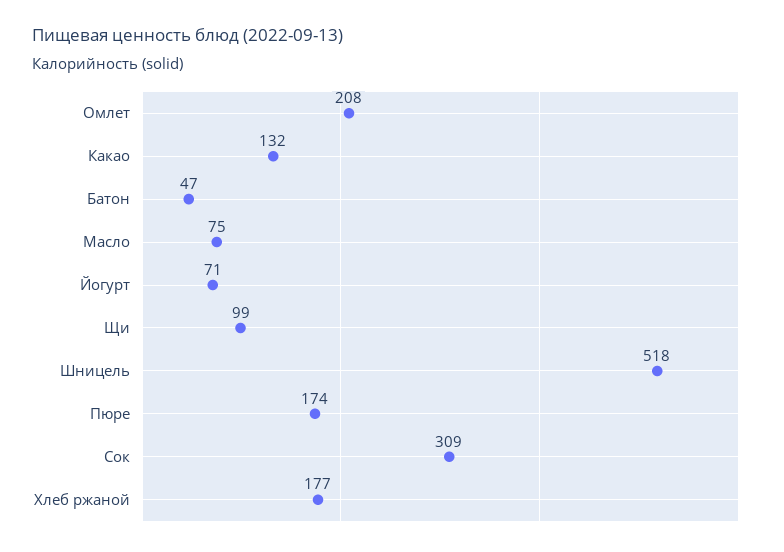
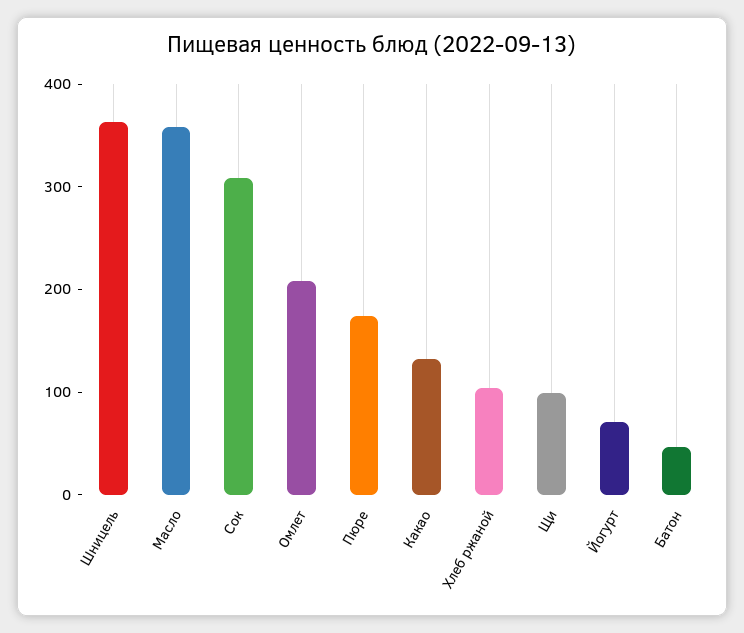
Масло: 75 -> 360
Шницель: 518 -> 360
Хлеб ржаной: 177 -> 100

